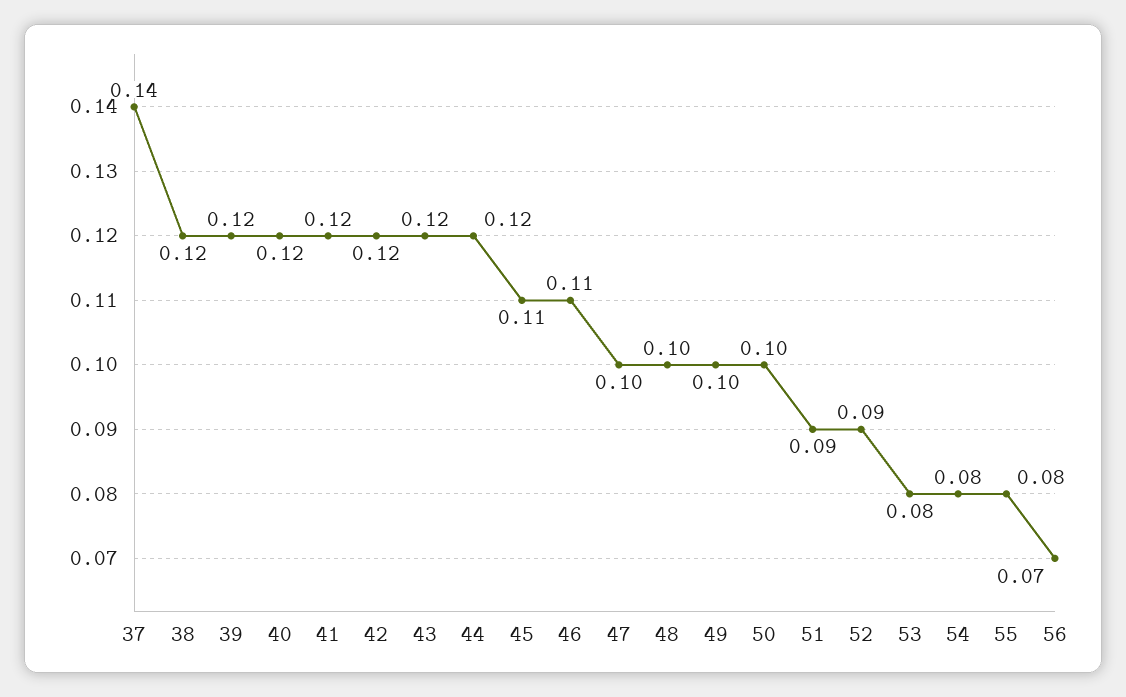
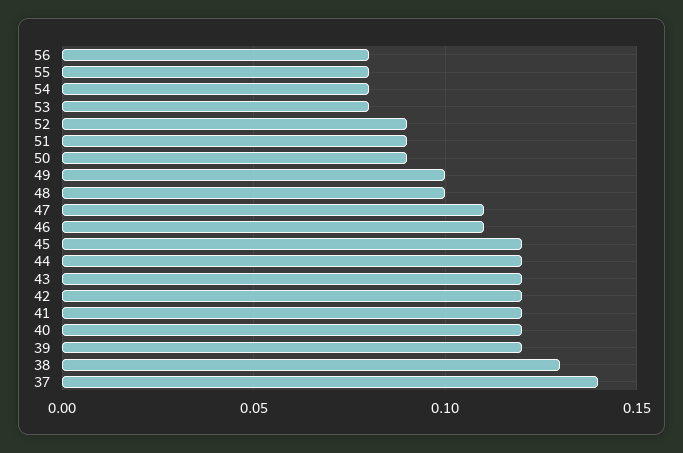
38: 0.12 -> 0.13
45: 0.11 -> 0.12
47: 0.1 -> 0.11
50: 0.1 -> 0.09
56: 0.07 -> 0.08

